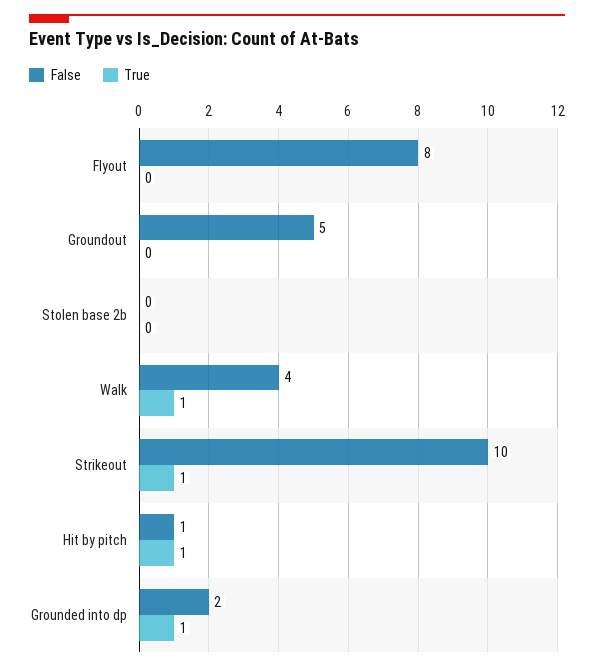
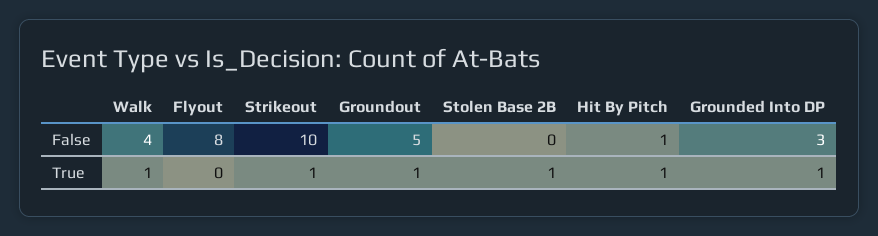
True, Groundout: 0 -> 1
True, Stolen base 2b: 0 -> 1
False, Grounded into dp: 2 -> 3

